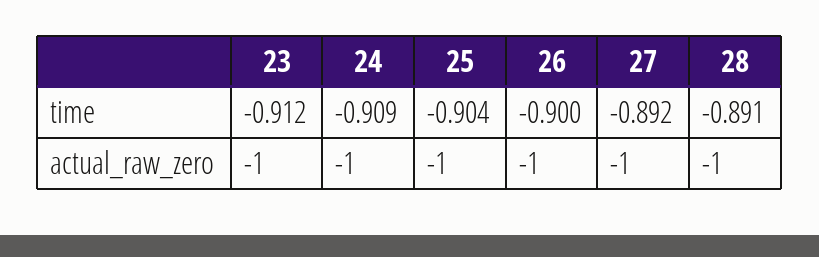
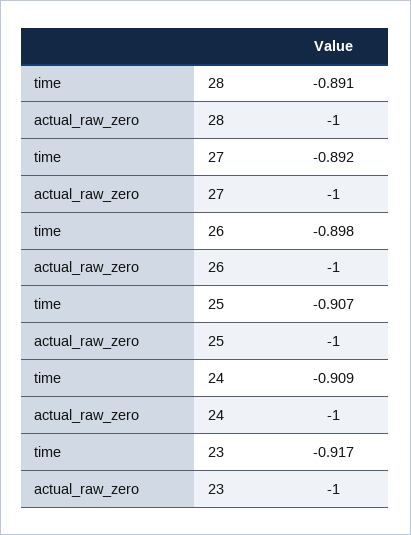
23, time: -0.912 -> -0.917
25, time: -0.904 -> -0.907
26, time: -0.9 -> -0.898

